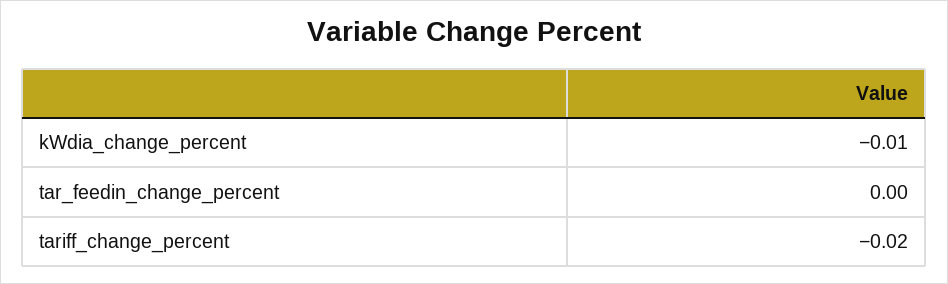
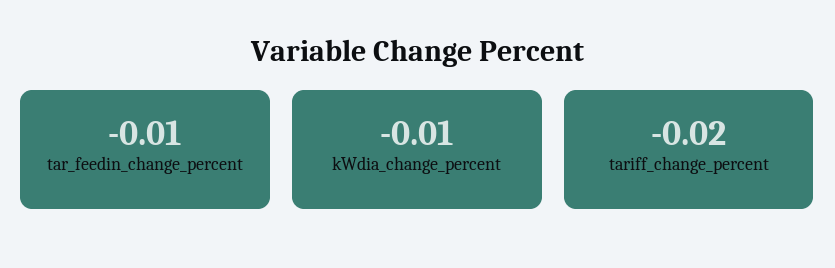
tar_feedin_change_percent: 0 -> -0.01

